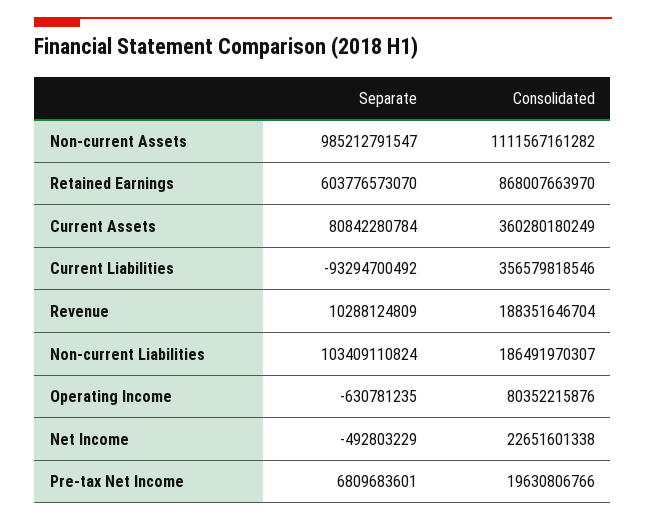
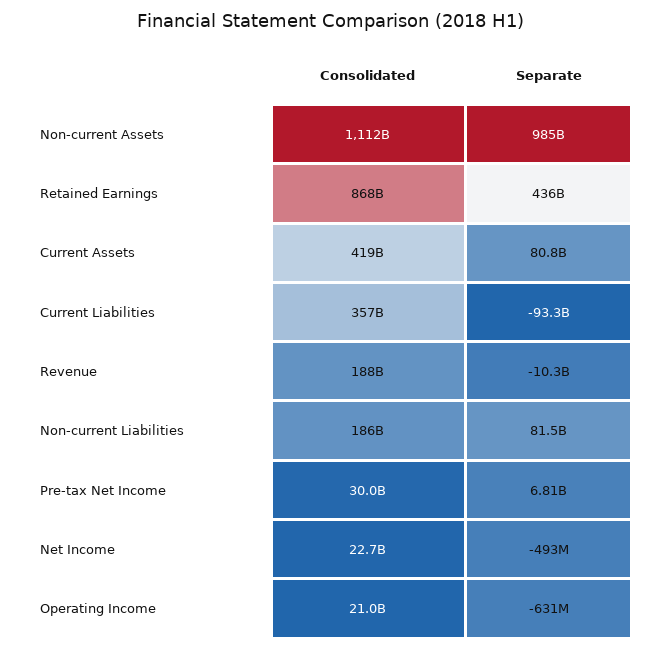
Separate, Retained Earnings: 603776573070 -> 436000000000
Consolidated, Current Assets: 360280180249 -> 419000000000
Separate, Revenue: 10288124809 -> -10300000000
Separate, Non-current Liabilities: 103409110824 -> 81500000000
Consolidated, Operating Income: 80352215876 -> 21000000000
Consolidated, Pre-tax Net Income: 19630806766 -> 30000000000

